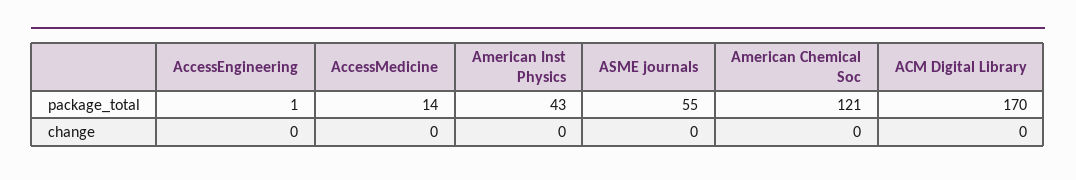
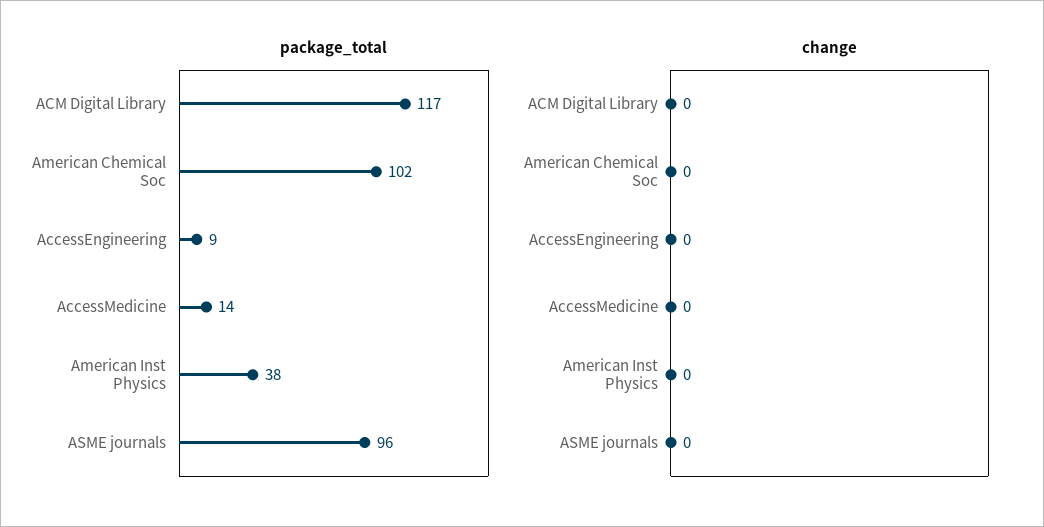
package_total, AccessEngineering: 1 -> 9
package_total, American Inst Physics: 43 -> 38
package_total, ASME journals: 55 -> 96
package_total, American Chemical Soc: 121 -> 102
package_total, ACM Digital Library: 170 -> 117

